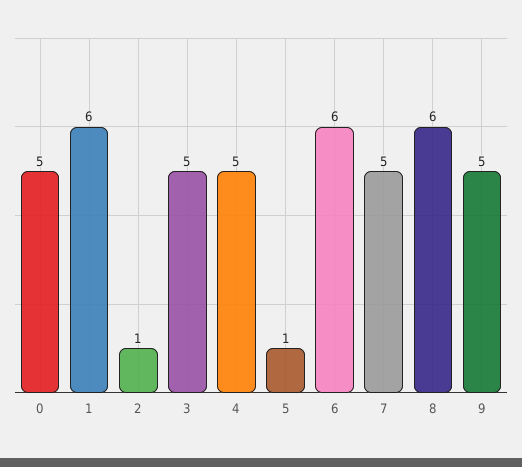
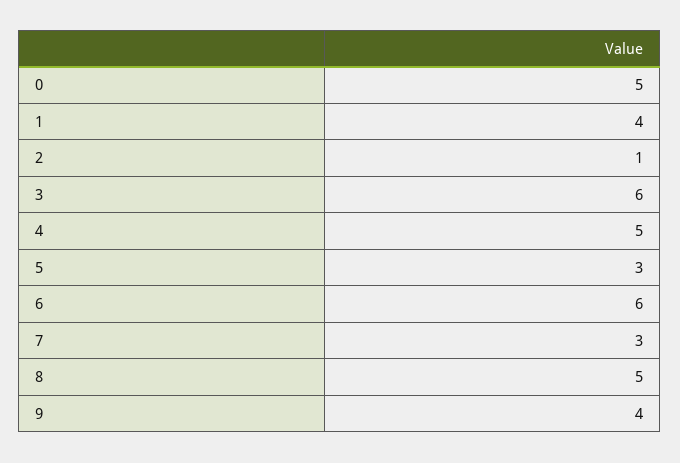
1: 6 -> 4
3: 5 -> 6
5: 1 -> 3
7: 5 -> 3
8: 6 -> 5
9: 5 -> 4

